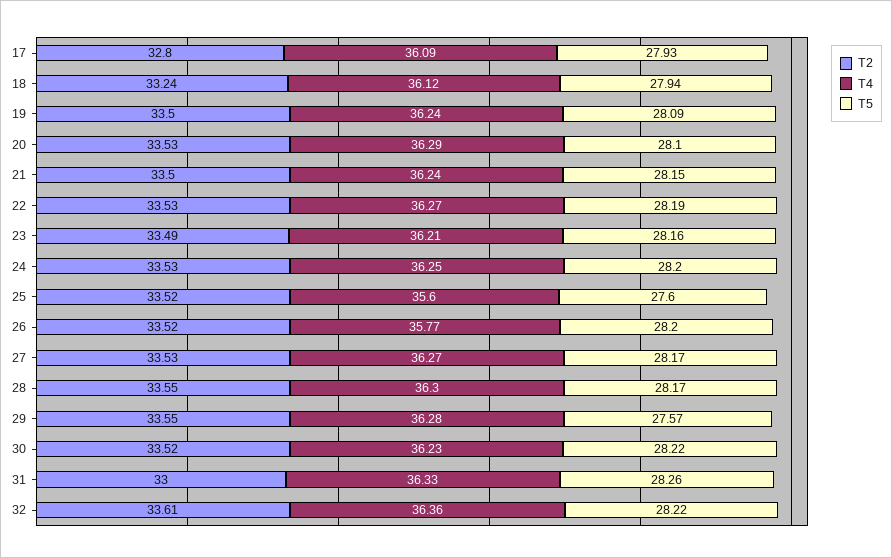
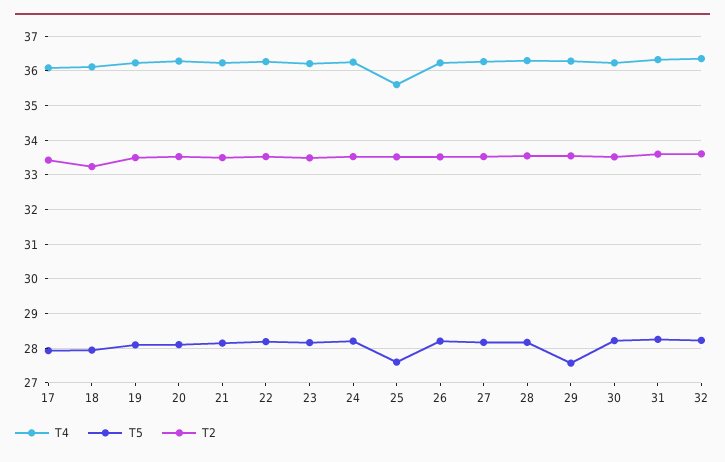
T2, 17: 32.8 -> 33.4
T4, 26: 35.77 -> 36.2
T2, 31: 33 -> 33.6

